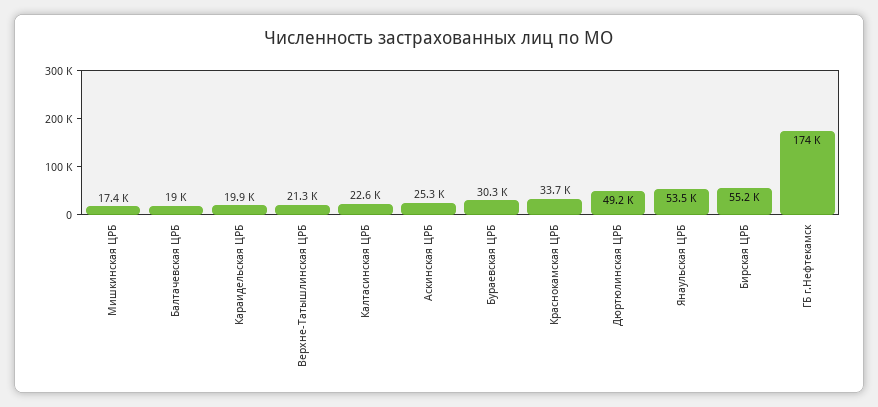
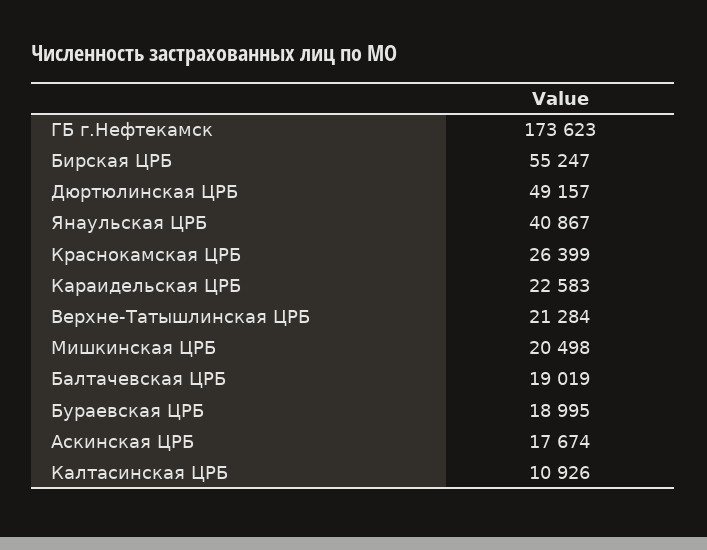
Мишкинская ЦРБ: 17400 -> 20498
Караидельская ЦРБ: 19900 -> 22583
Калтасинская ЦРБ: 22600 -> 10926
Аскинская ЦРБ: 25300 -> 17674
Бураевская ЦРБ: 30300 -> 18995
Краснокамская ЦРБ: 33700 -> 26399
Янаульская ЦРБ: 53500 -> 40867

